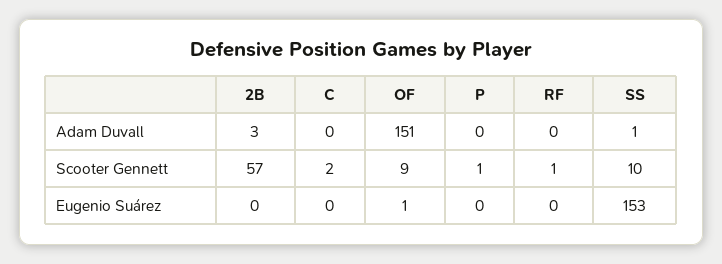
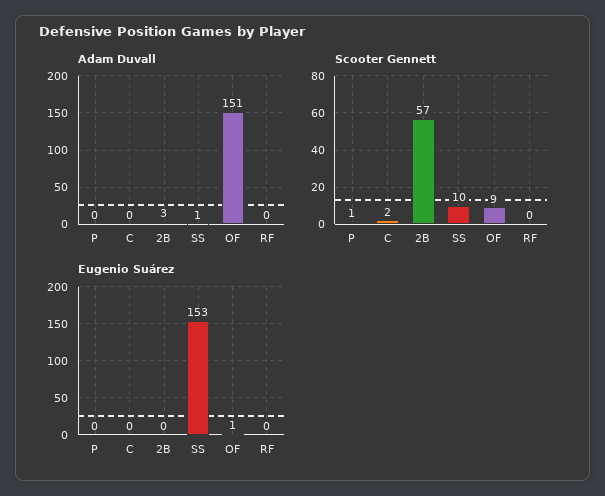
Scooter Gennett, RF: 1 -> 0

